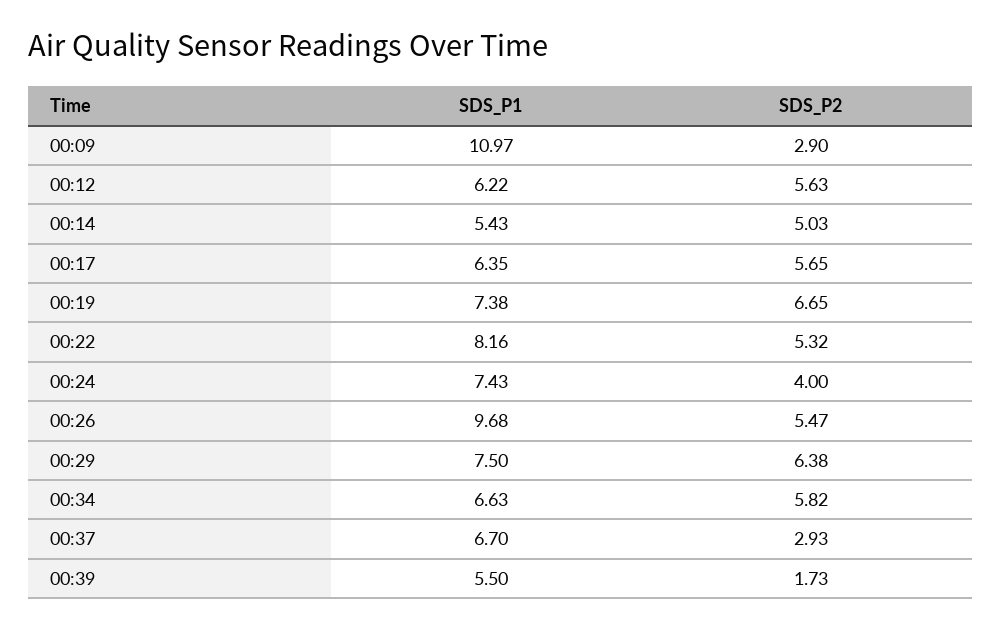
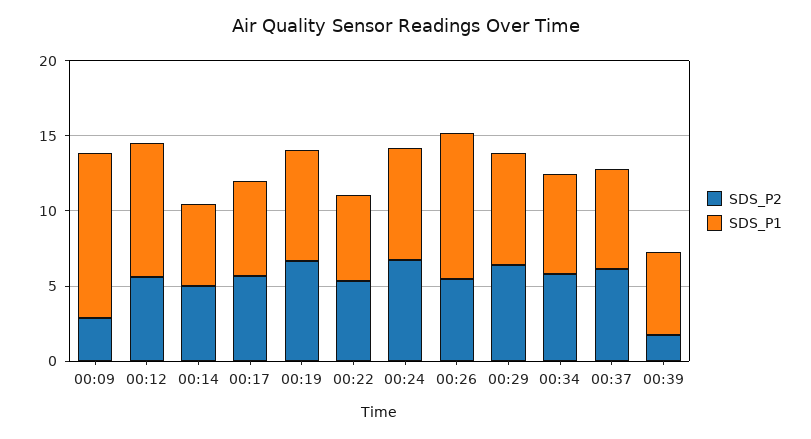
SDS_P1, 00:12: 6.22 -> 9
SDS_P1, 00:22: 8.16 -> 6
SDS_P2, 00:24: 4 -> 7
SDS_P2, 00:37: 2.93 -> 6

